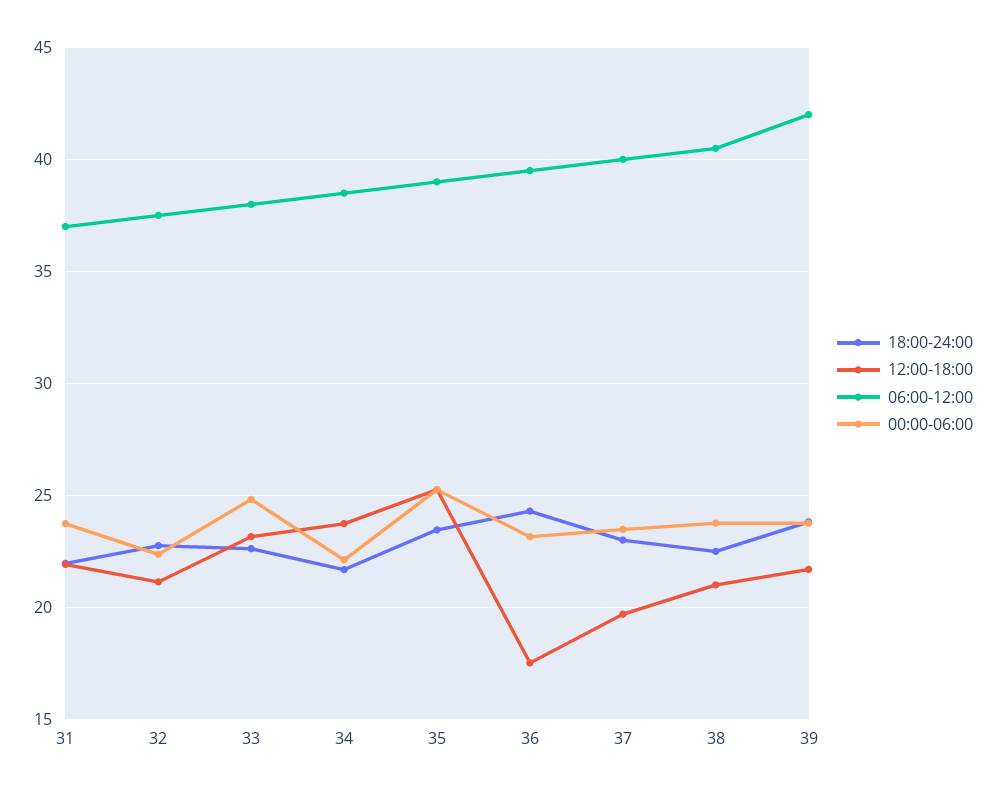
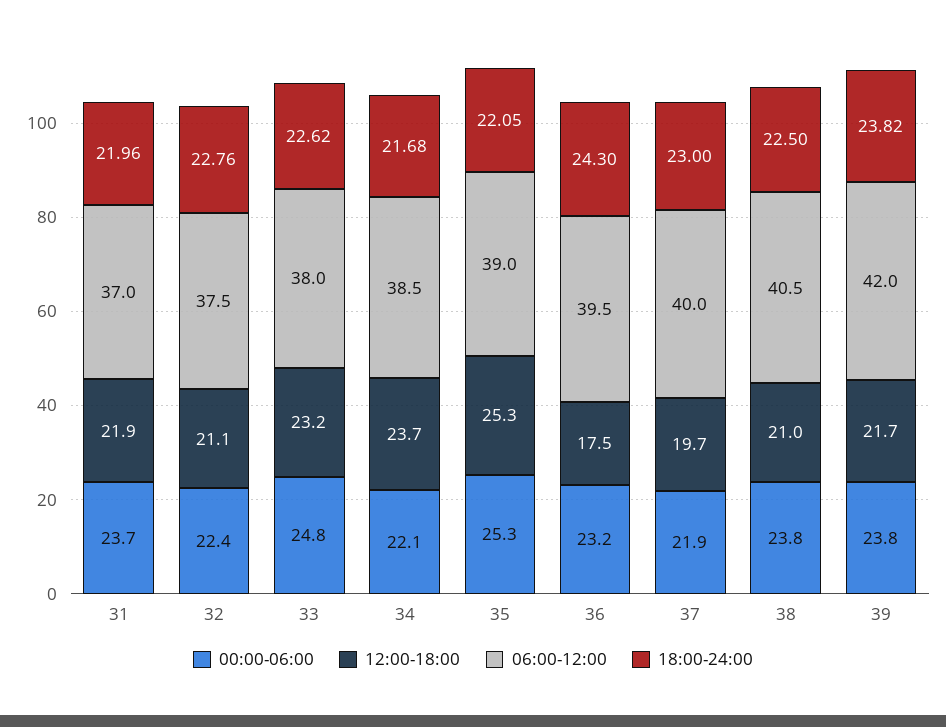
18:00-24:00, 35: 23.5 -> 22.05
00:00-06:00, 37: 23.5 -> 21.9

